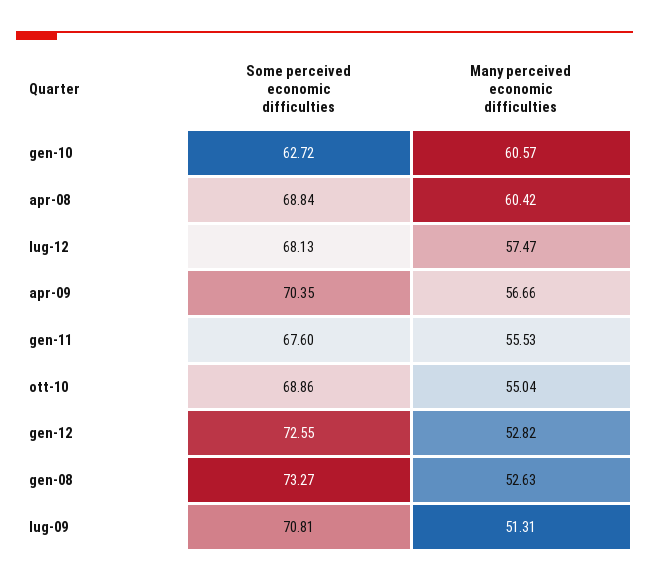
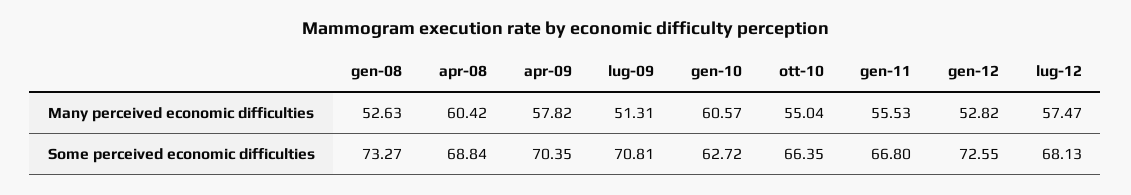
Many perceived economic difficulties, apr-09: 56.66 -> 57.82
Some perceived economic difficulties, gen-11: 67.6 -> 66.8
Some perceived economic difficulties, ott-10: 68.86 -> 66.35

